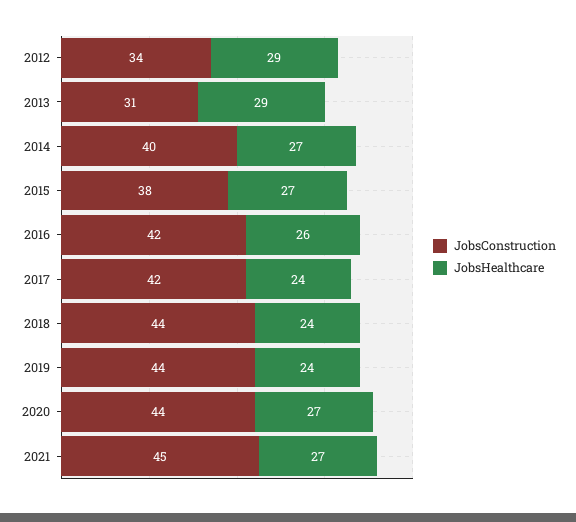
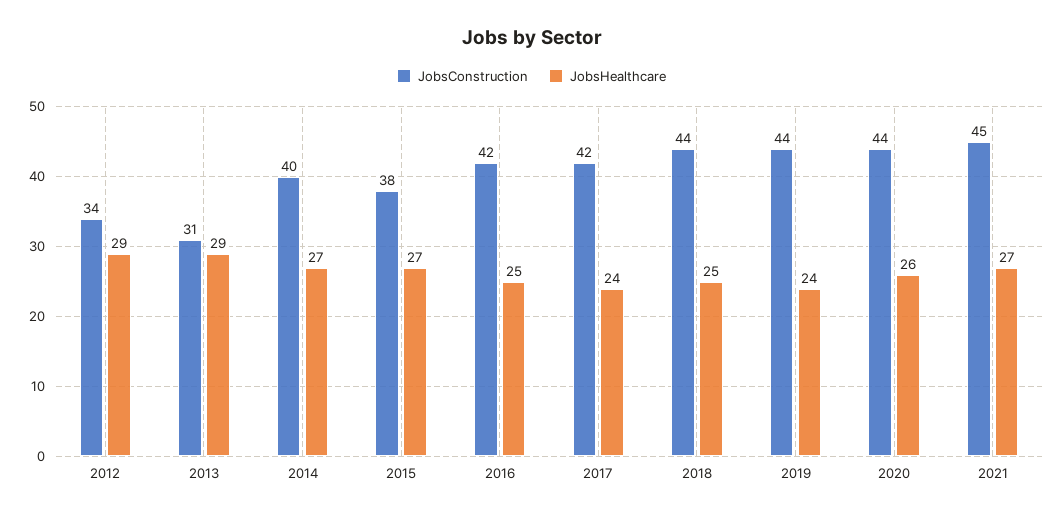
JobsHealthcare, 2016: 26 -> 25
JobsHealthcare, 2018: 24 -> 25
JobsHealthcare, 2020: 27 -> 26

